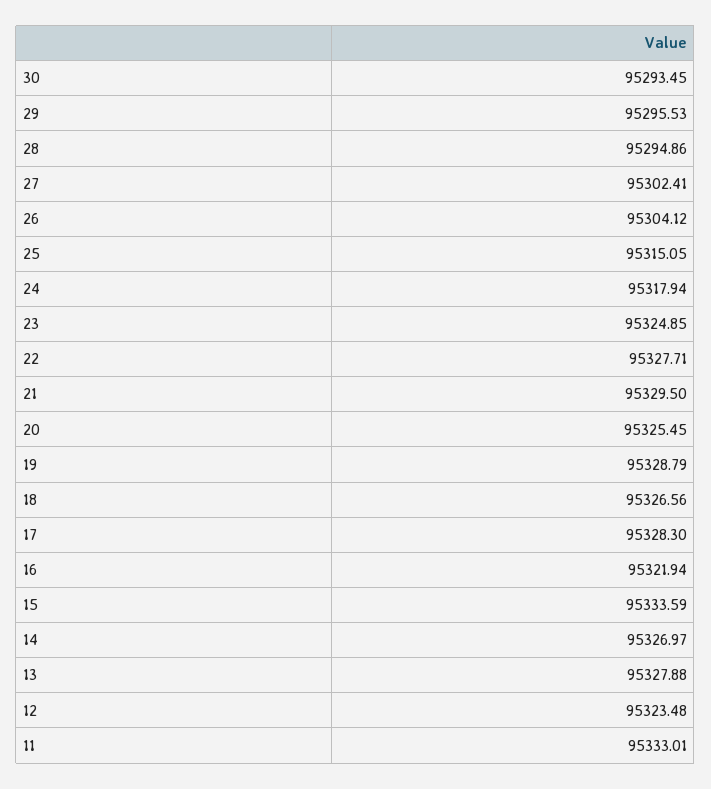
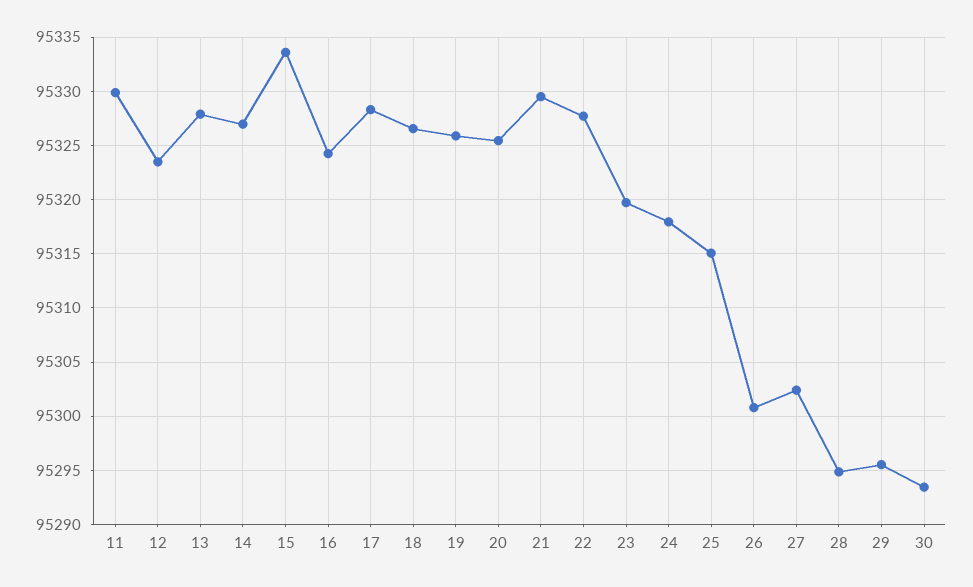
26: 95304.12 -> 95301
23: 95324.85 -> 95320
19: 95328.79 -> 95326
16: 95321.94 -> 95324
11: 95333.01 -> 95330

